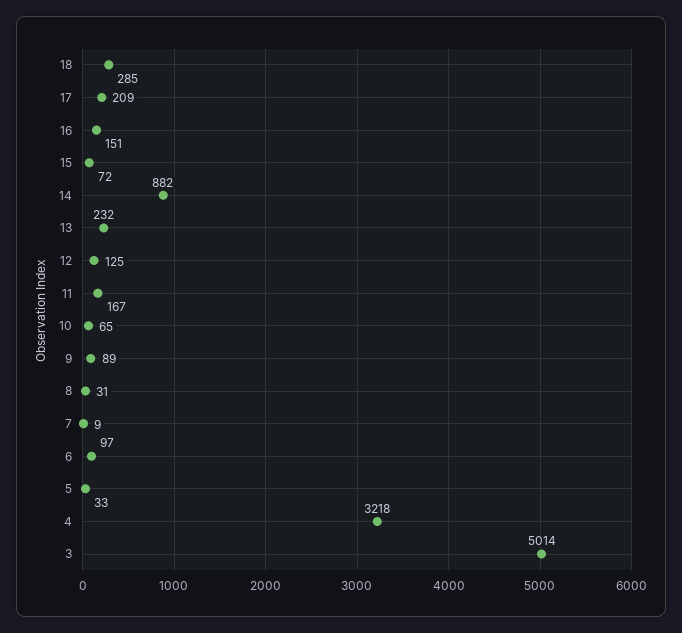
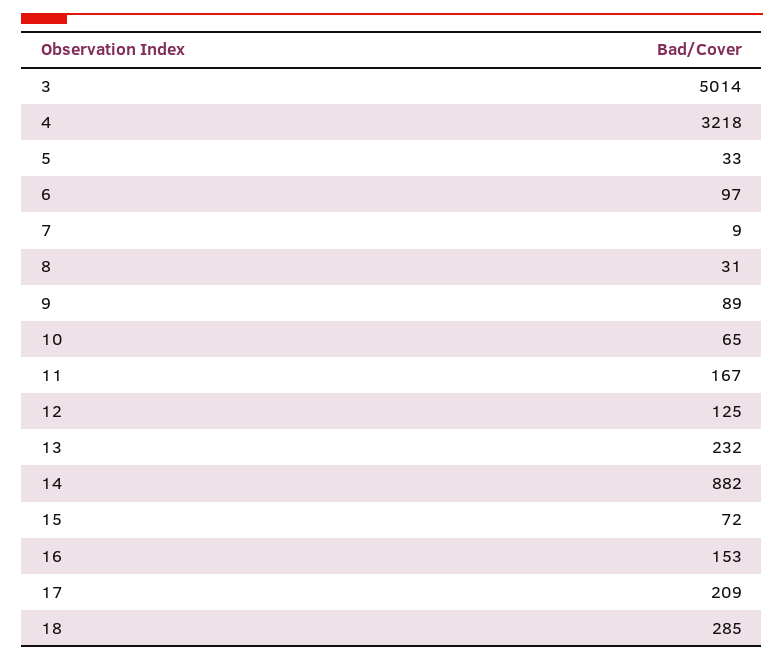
16: 151 -> 153

